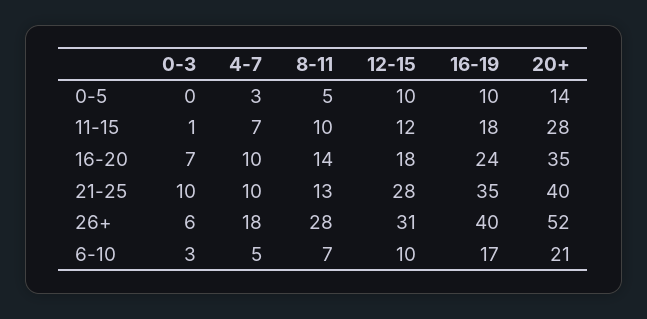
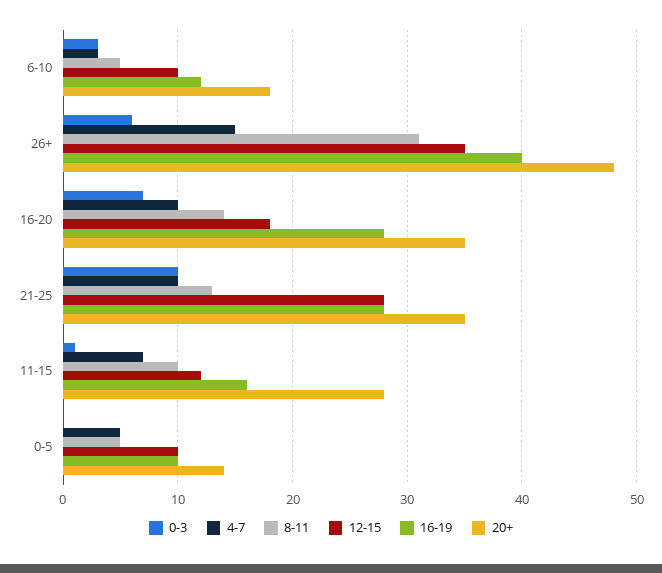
4-7, 0-5: 3 -> 5
16-19, 11-15: 18 -> 16
16-19, 16-20: 24 -> 28
16-19, 21-25: 35 -> 28
20+, 21-25: 40 -> 35
4-7, 26+: 18 -> 15
8-11, 26+: 28 -> 31
12-15, 26+: 31 -> 35
20+, 26+: 52 -> 48
4-7, 6-10: 5 -> 3
8-11, 6-10: 7 -> 5
16-19, 6-10: 17 -> 12
20+, 6-10: 21 -> 18

